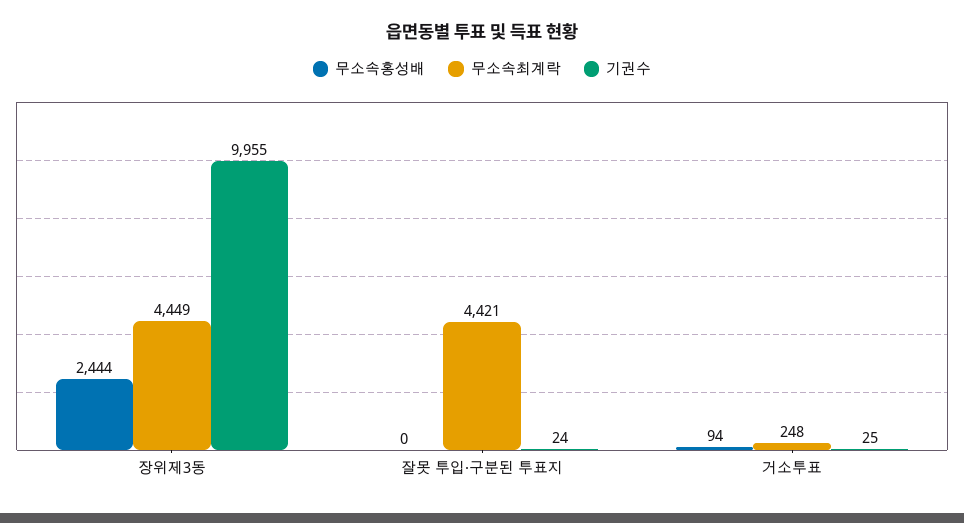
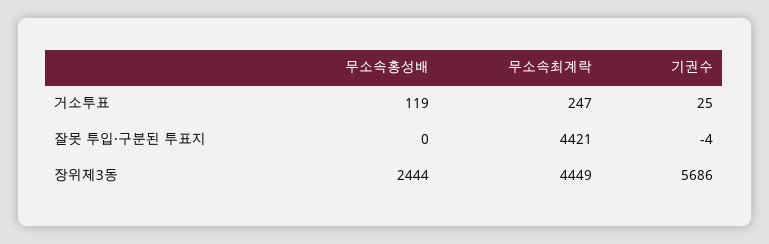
기권수, 장위제3동: 9955 -> 5686
기권수, 잘못 투입·구분된 투표지: 24 -> -4
무소속홍성배, 거소투표: 94 -> 119
무소속최계락, 거소투표: 248 -> 247

